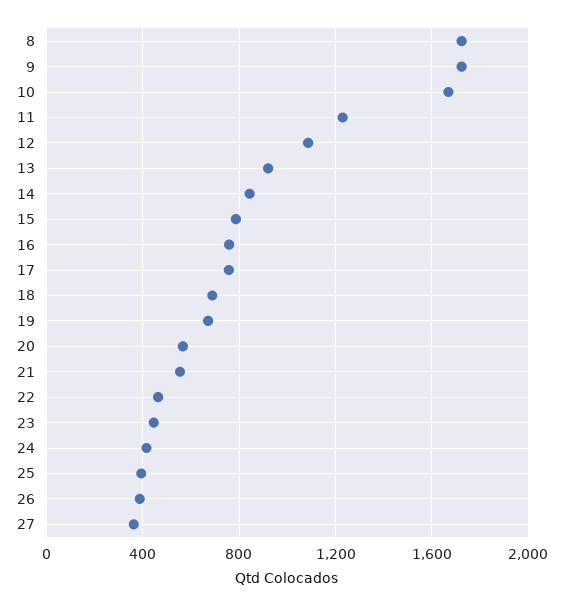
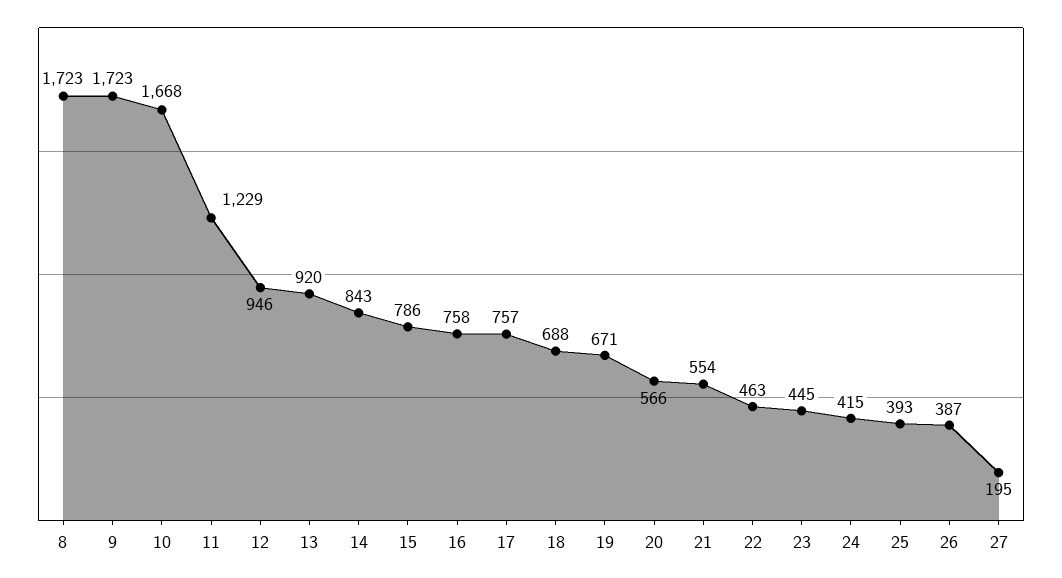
12: 1100 -> 946
27: 350 -> 195

